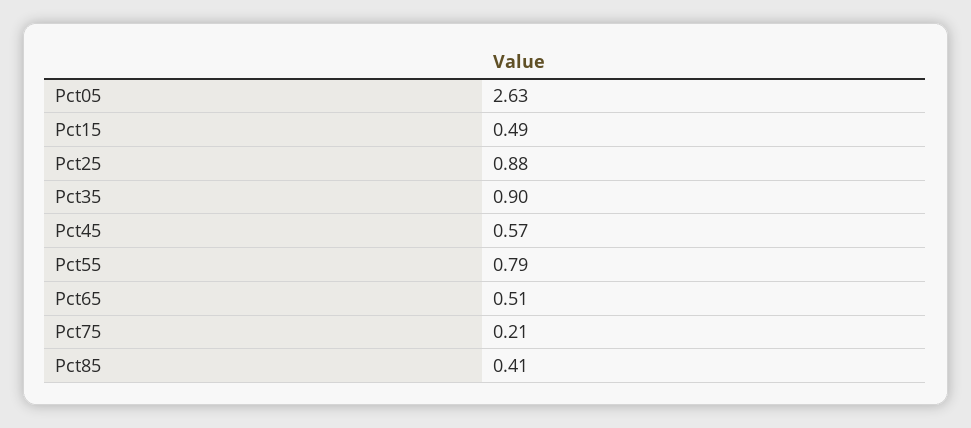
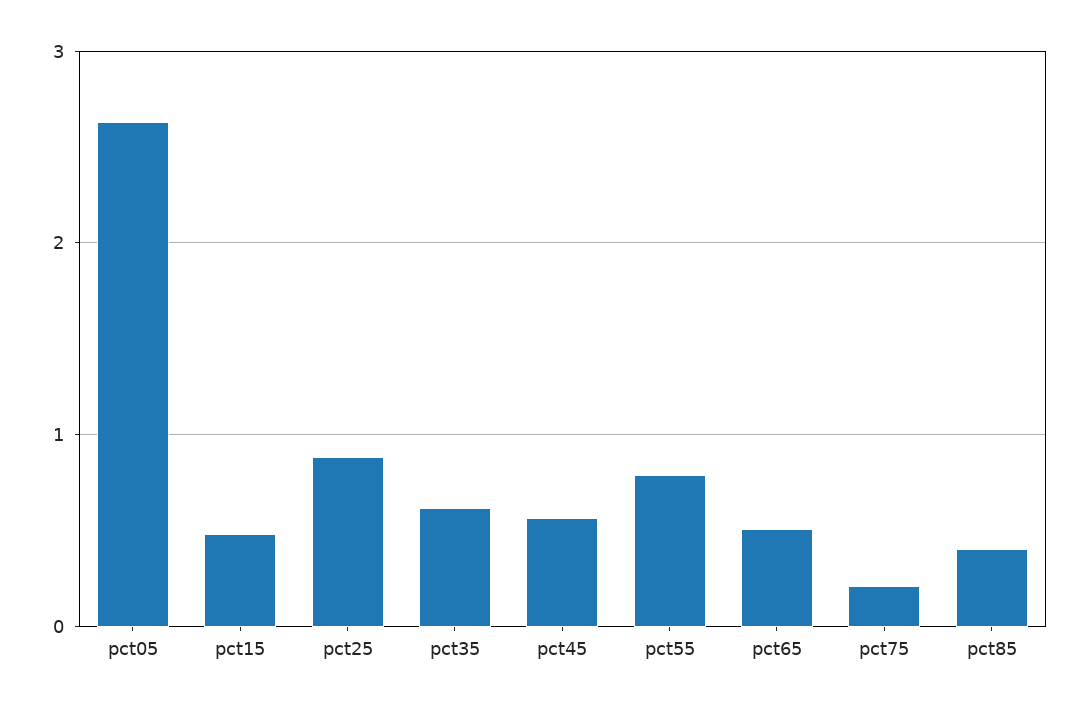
Pct35: 0.9 -> 0.6

